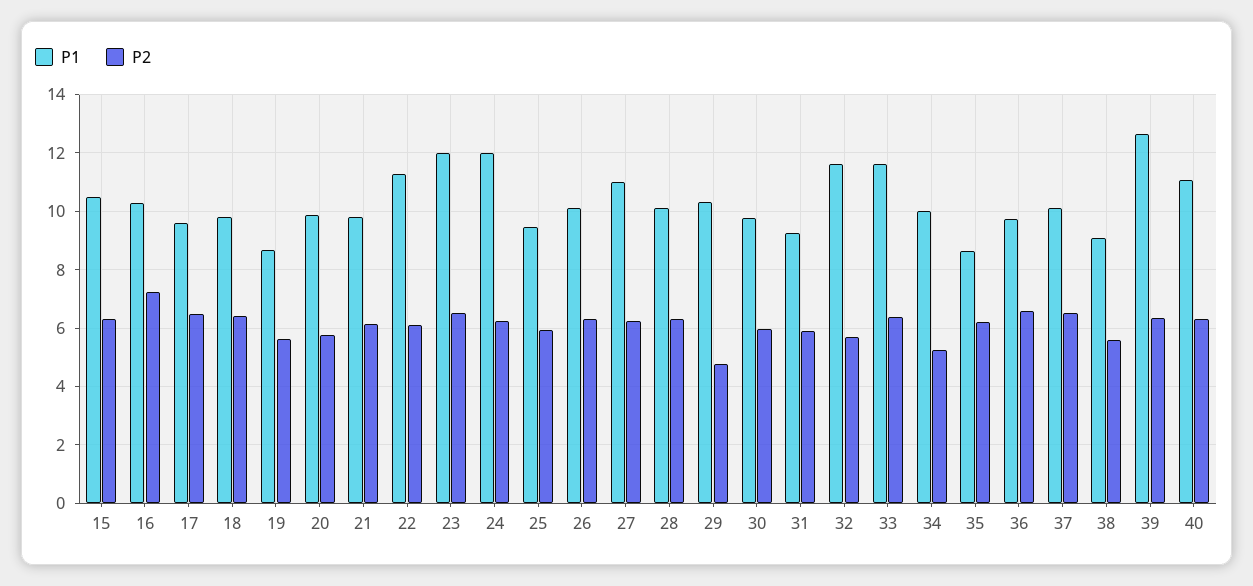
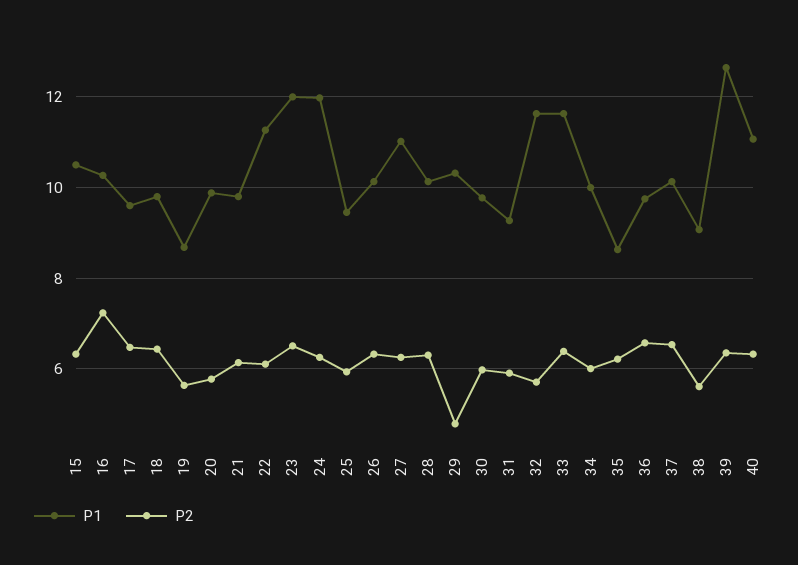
P2, 34: 5.25 -> 6

